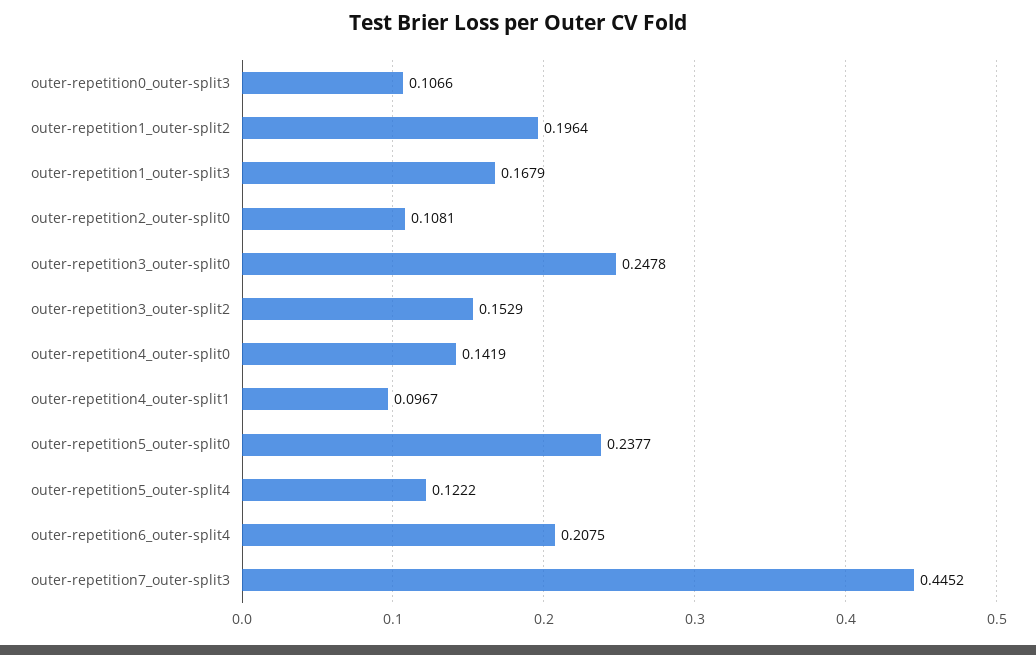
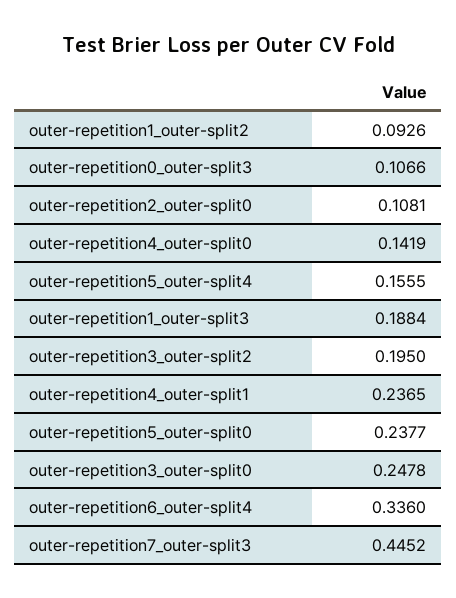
outer-repetition1_outer-split2: 0.1964 -> 0.0926
outer-repetition1_outer-split3: 0.1679 -> 0.1884
outer-repetition3_outer-split2: 0.1529 -> 0.195
outer-repetition4_outer-split1: 0.0967 -> 0.2365
outer-repetition5_outer-split4: 0.1222 -> 0.1555
outer-repetition6_outer-split4: 0.2075 -> 0.336

